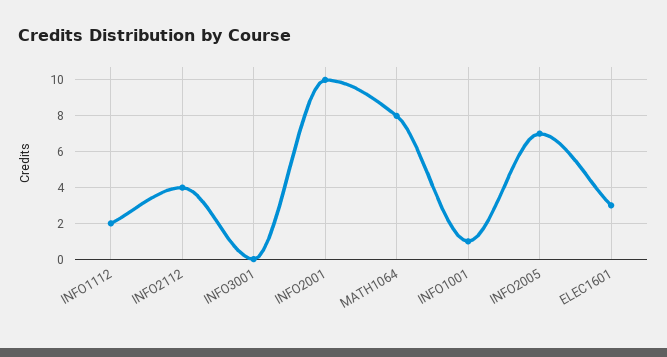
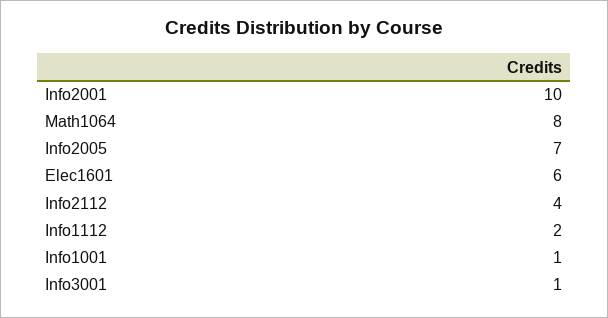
INFO3001: 0 -> 1
ELEC1601: 3 -> 6

